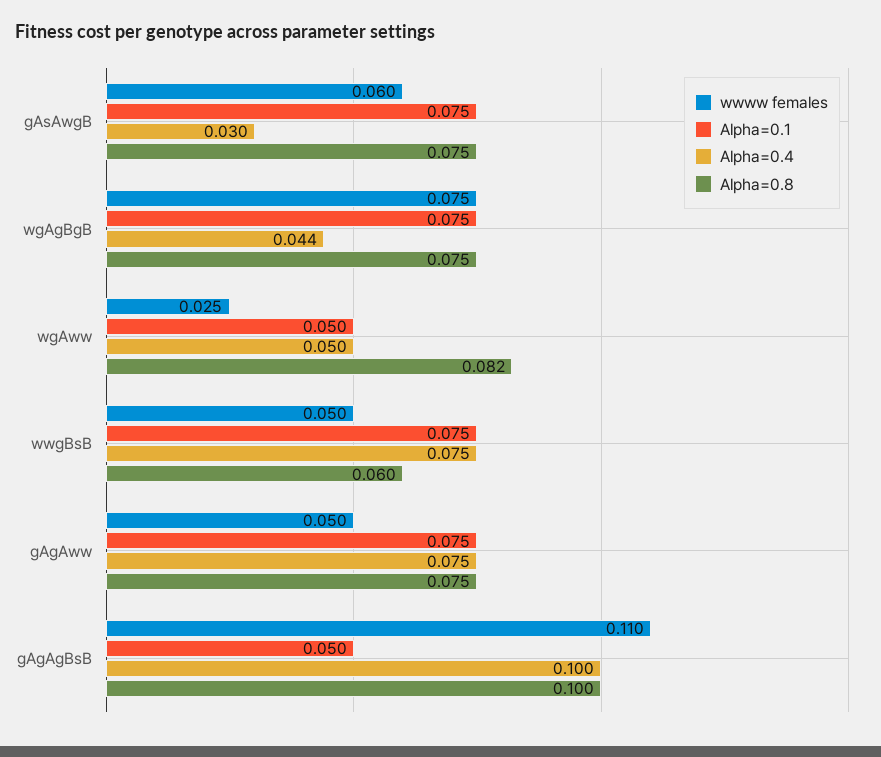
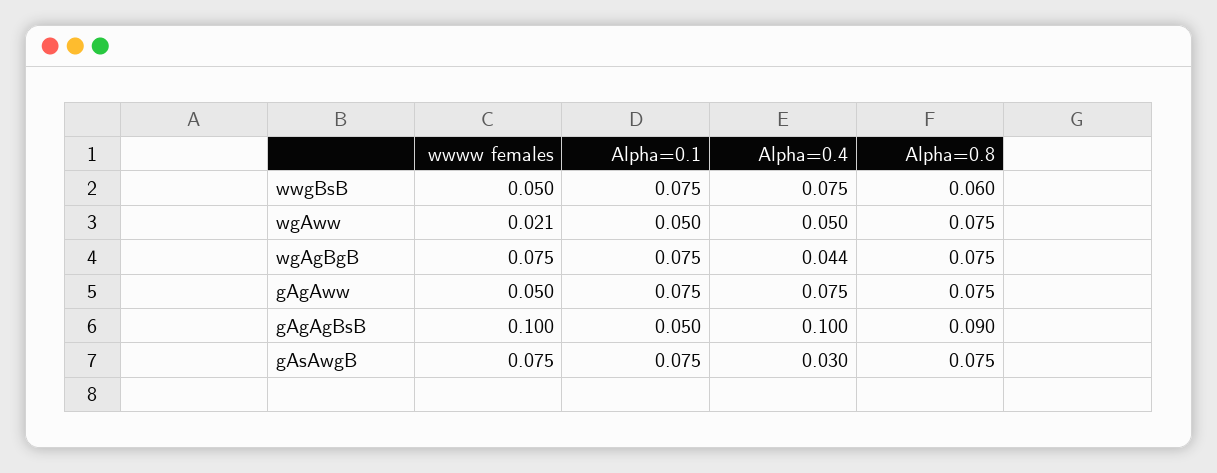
wwww females, gAsAwgB: 0.06 -> 0.075
wwww females, wgAww: 0.025 -> 0.021
Alpha=0.8, wgAww: 0.082 -> 0.075
wwww females, gAgAgBsB: 0.11 -> 0.1
Alpha=0.8, gAgAgBsB: 0.1 -> 0.09

